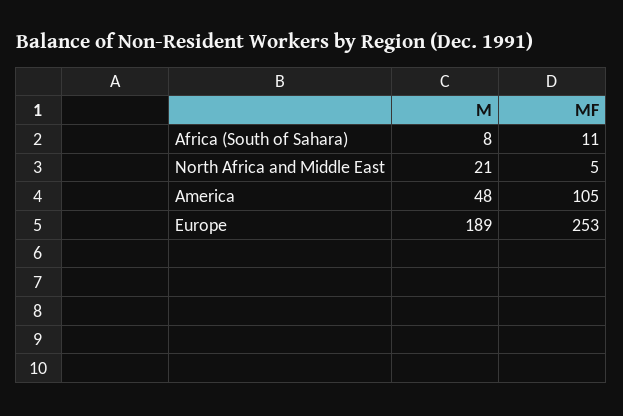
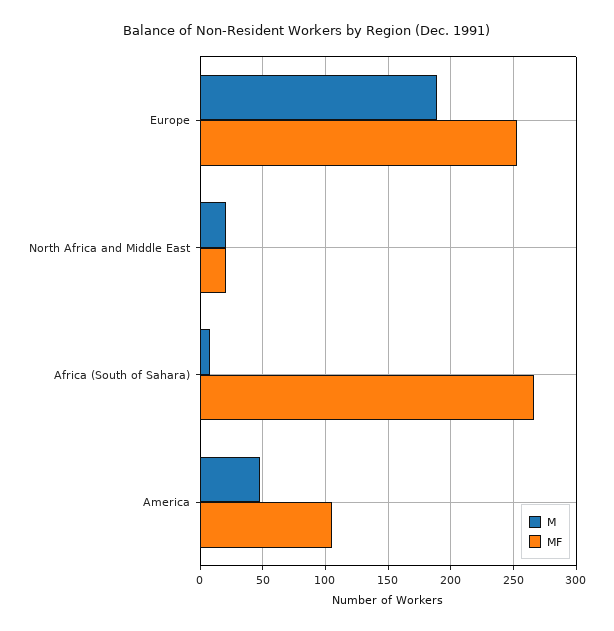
MF, Africa (South of Sahara): 11 -> 265
MF, North Africa and Middle East: 5 -> 20

